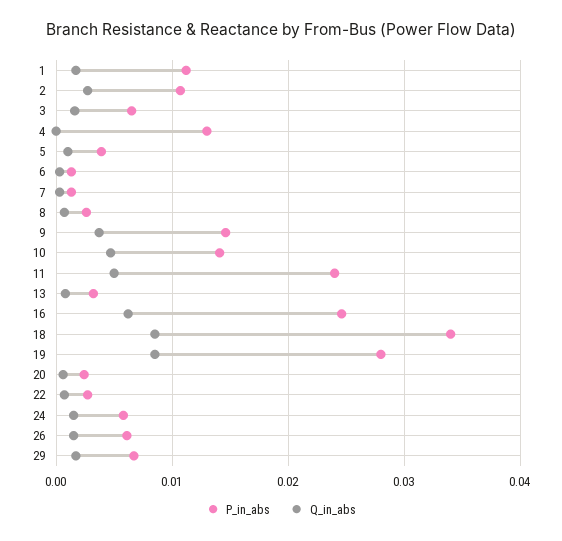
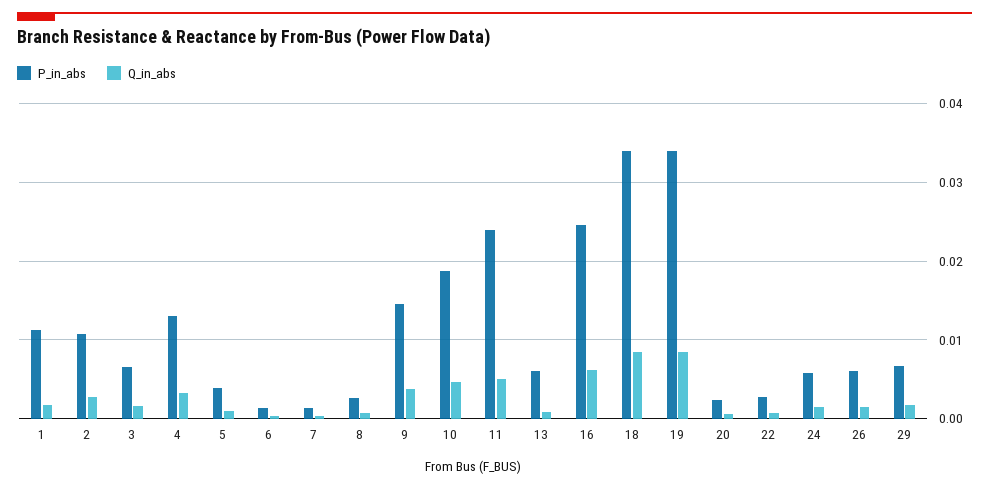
Q_in_abs, 4: 0 -> 0.003
P_in_abs, 10: 0.014 -> 0.019
P_in_abs, 13: 0.003 -> 0.006
P_in_abs, 19: 0.028 -> 0.034

